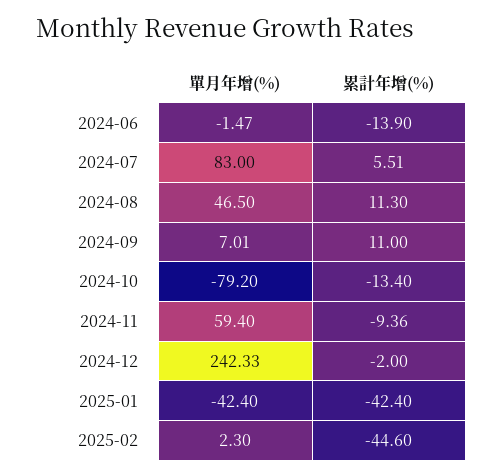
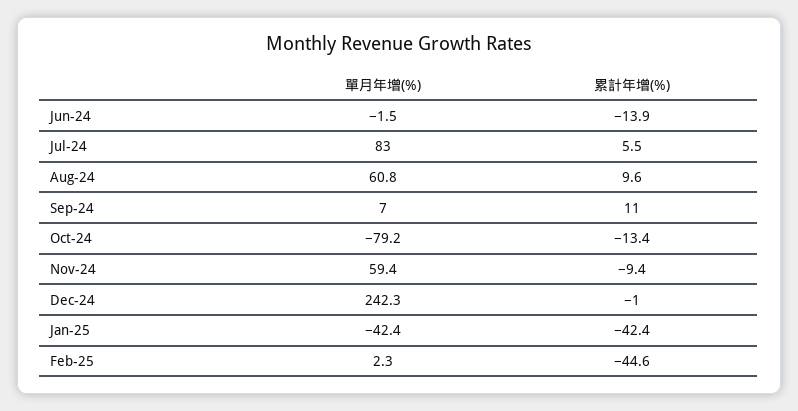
單月年增(%), 2024-08: 46.5 -> 60.8
累計年增(%), 2024-08: 11.3 -> 9.6
累計年增(%), 2024-12: -2 -> -1

